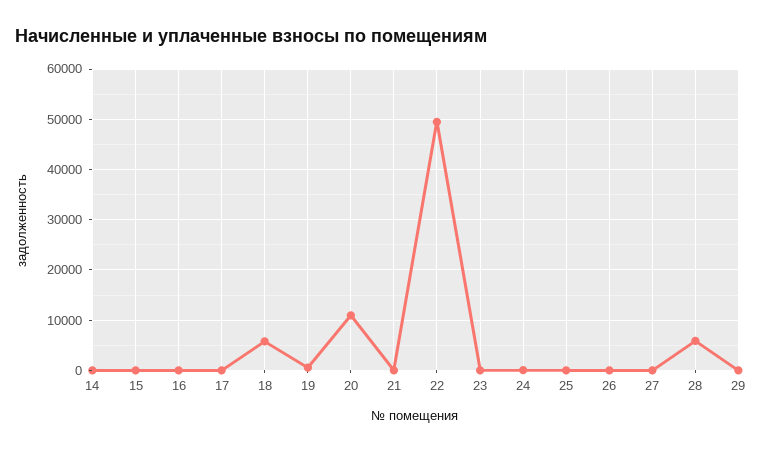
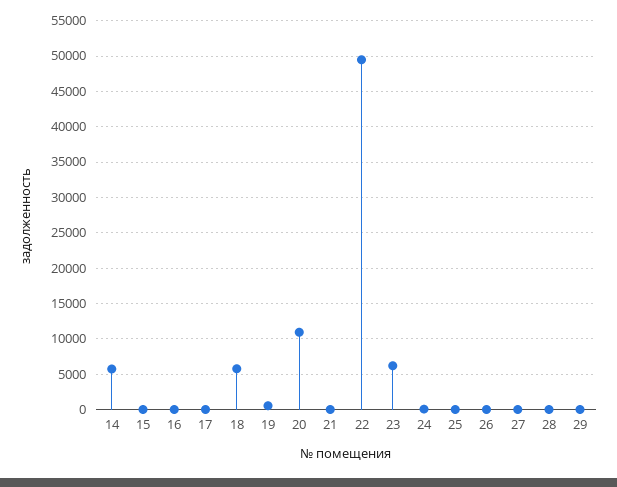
14: 0 -> 6000
23: 0 -> 6000
28: 6000 -> 0

